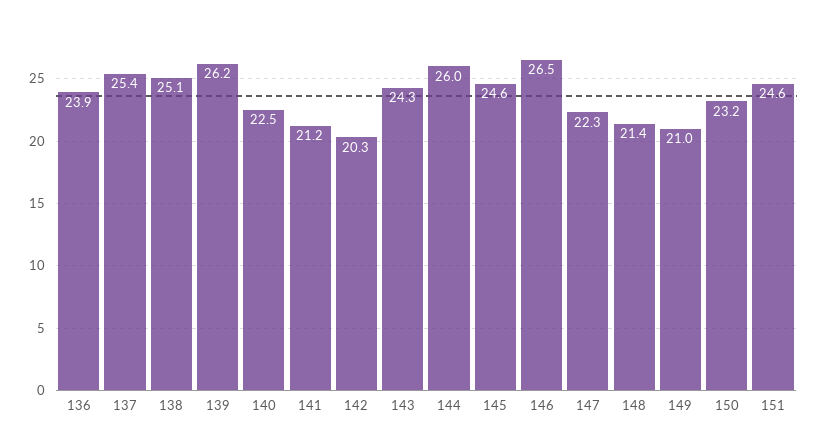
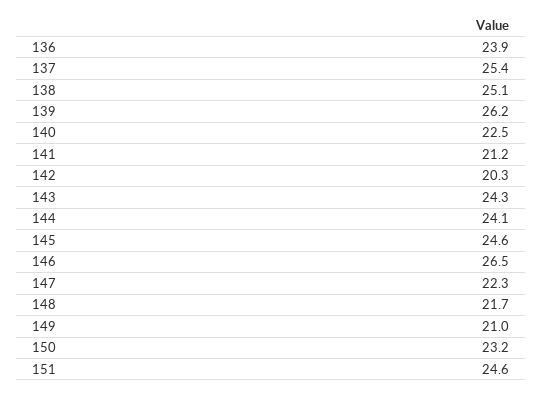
144: 26 -> 24.1
148: 21.4 -> 21.7

